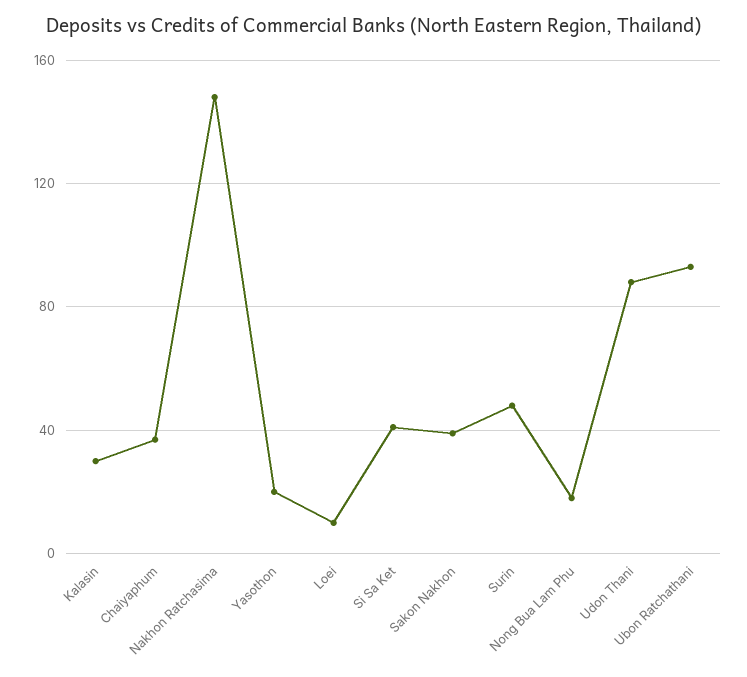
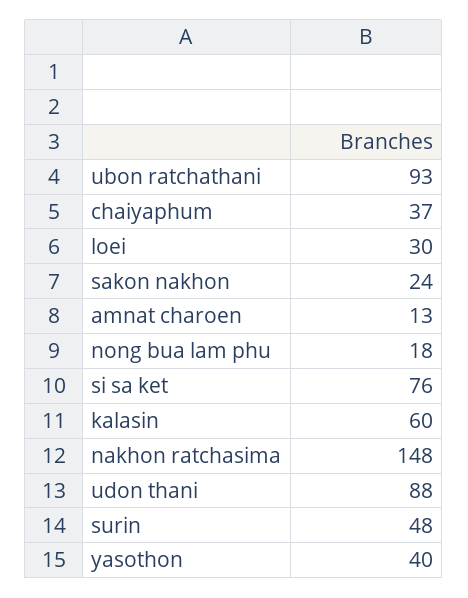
Kalasin: 30 -> 60
Yasothon: 20 -> 40
Loei: 10 -> 30
Si Sa Ket: 40 -> 76
Sakon Nakhon: 40 -> 24
amnat charoen: none -> 13

